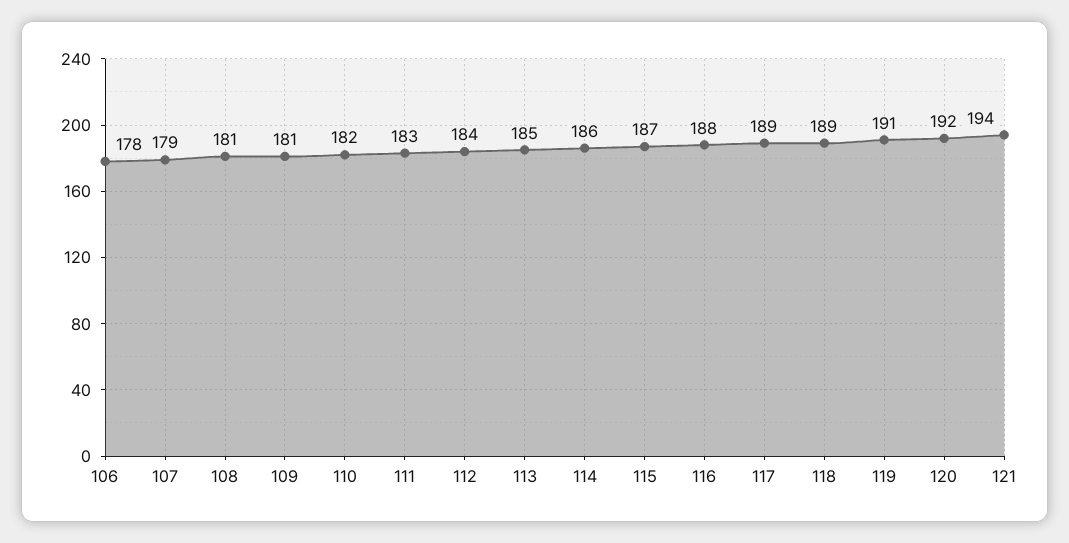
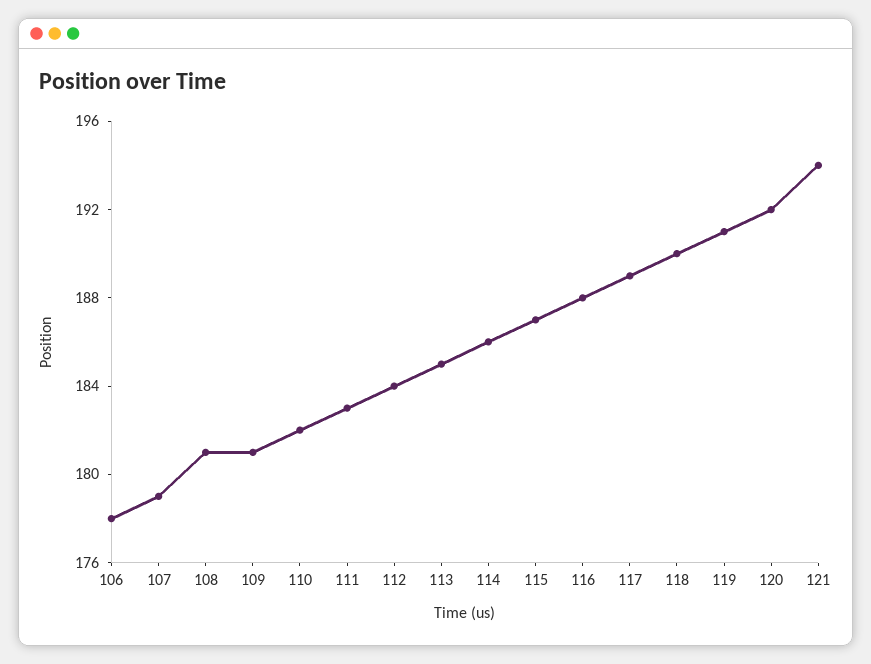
118: 189 -> 190

